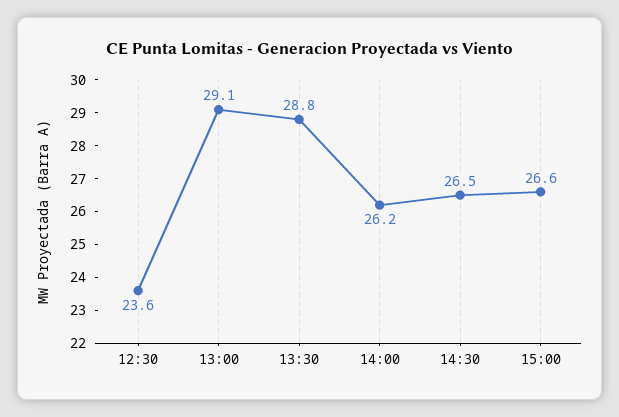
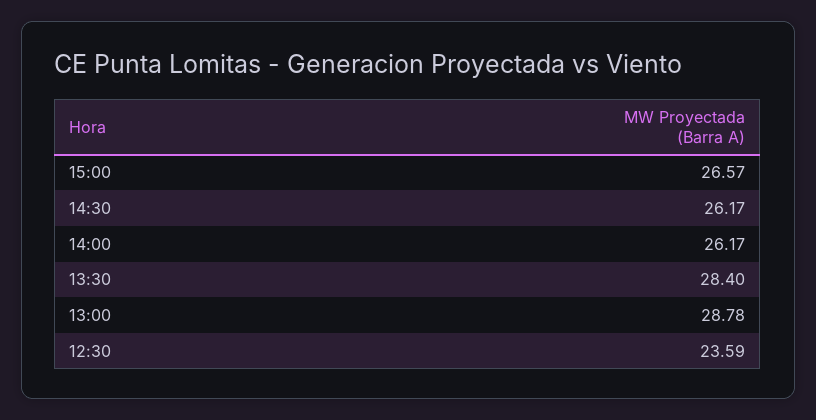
13:00: 29.1 -> 28.78
13:30: 28.8 -> 28.4
14:30: 26.5 -> 26.17

